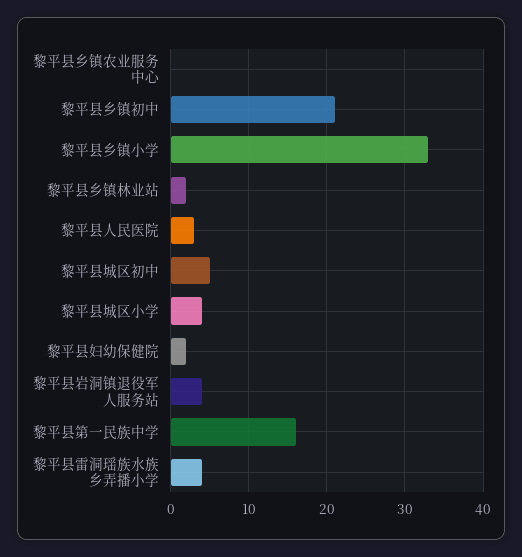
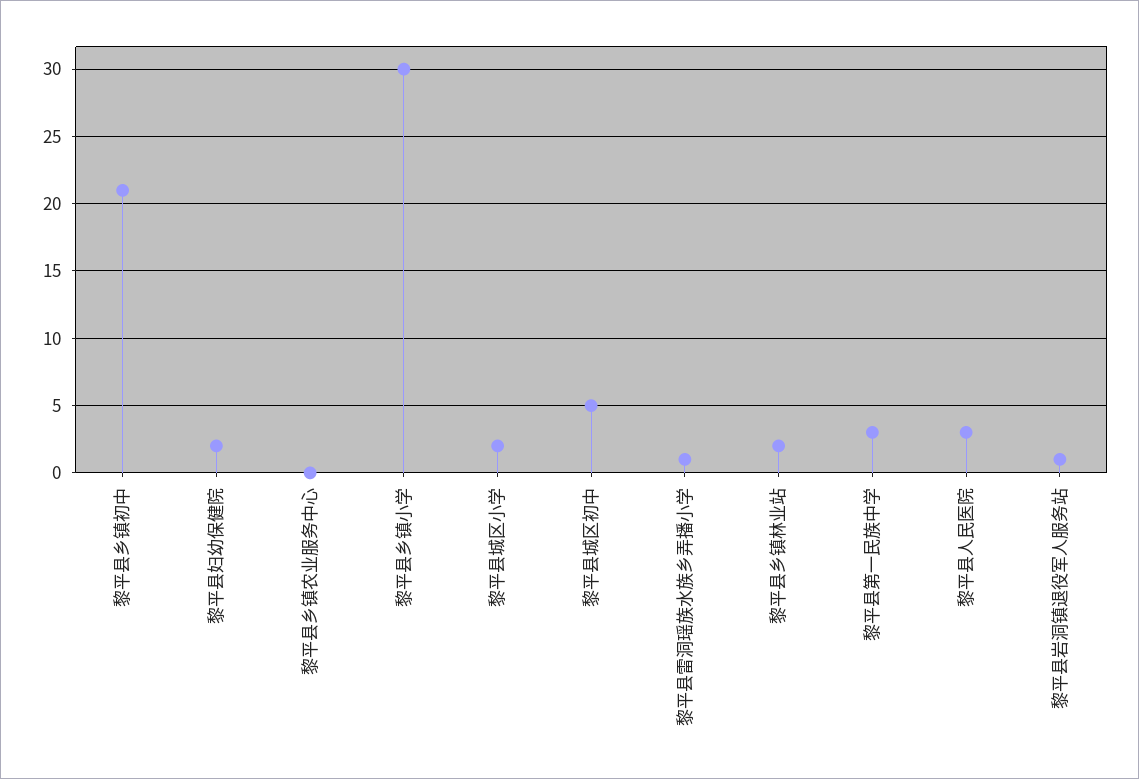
黎平县乡镇小学: 33 -> 30
黎平县城区小学: 4 -> 2
黎平县岩洞镇退役军人服务站: 4 -> 1
黎平县第一民族中学: 16 -> 3
黎平县雷洞瑶族水族乡弄播小学: 4 -> 1

